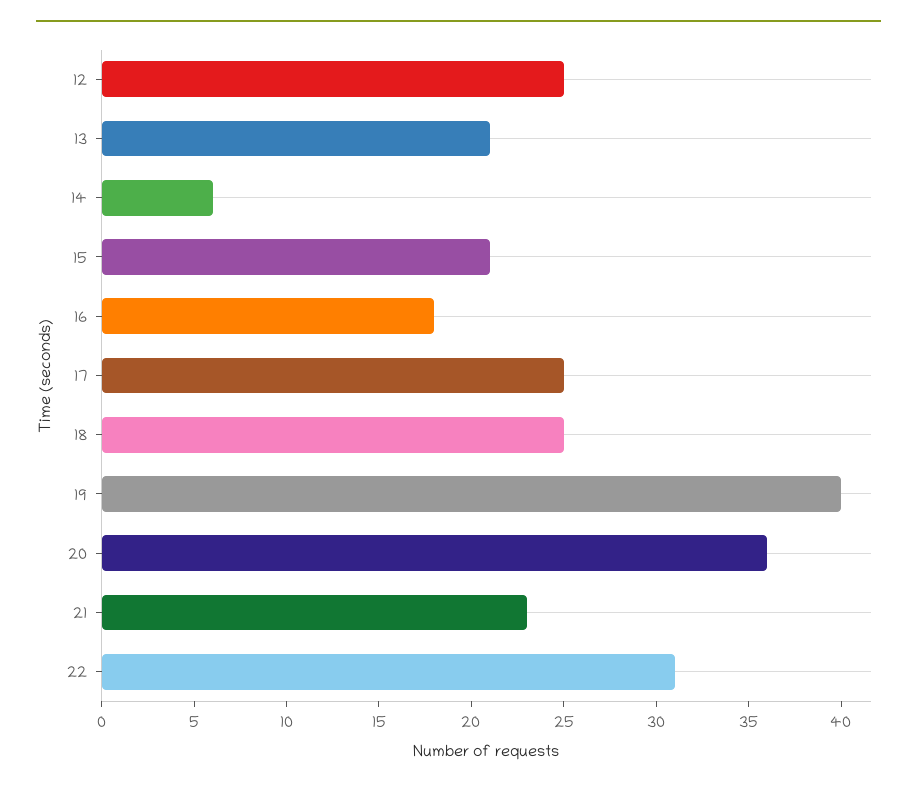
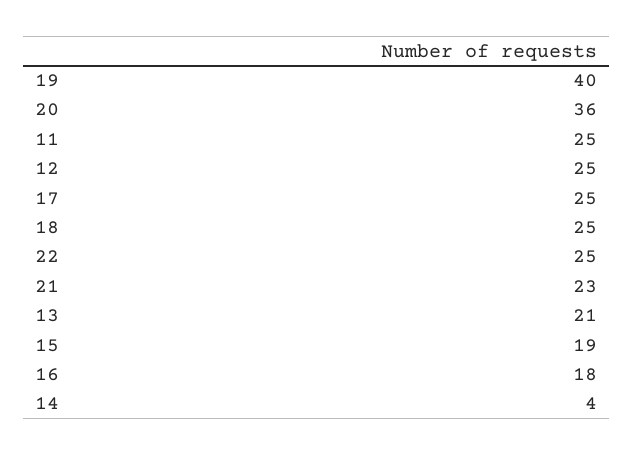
14: 6 -> 4
15: 21 -> 19
22: 31 -> 25
11: none -> 25

